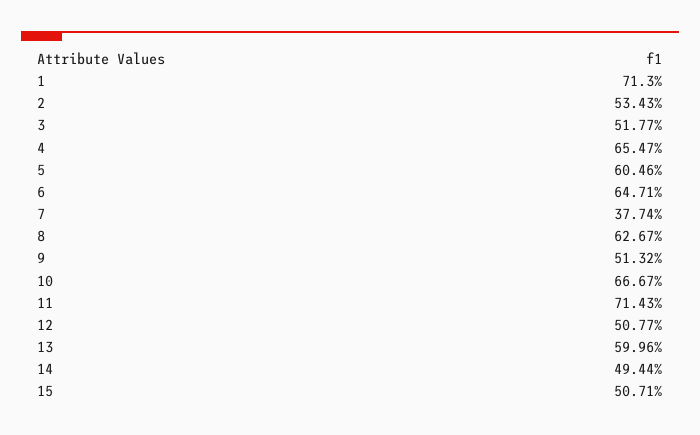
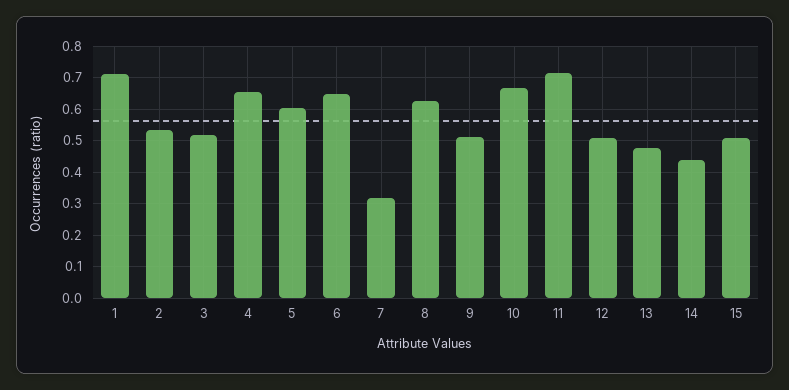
7: 0.3774 -> 0.32
13: 0.5996 -> 0.48
14: 0.4944 -> 0.44

